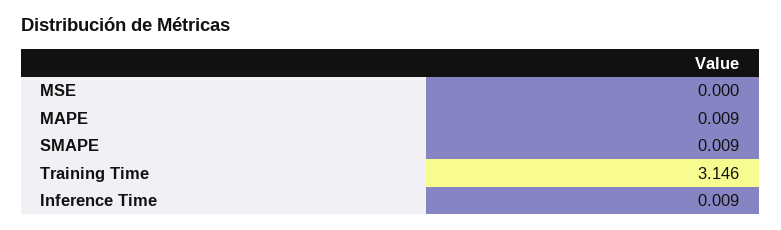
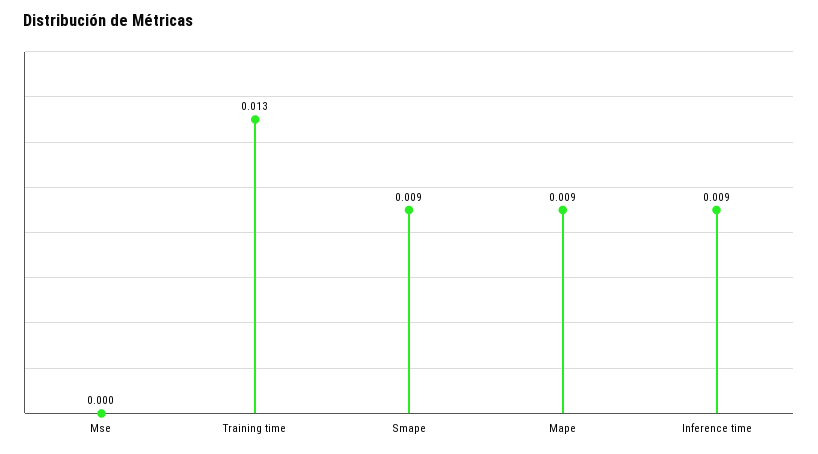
Training Time: 3.146 -> 0.013

